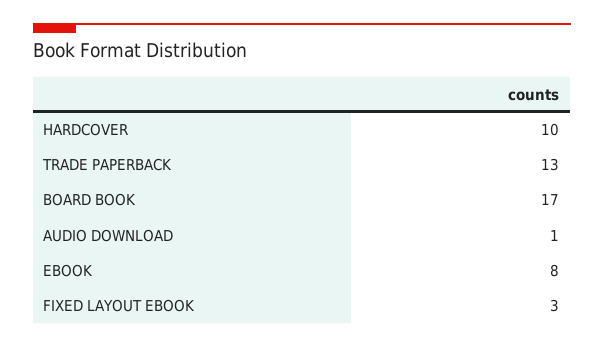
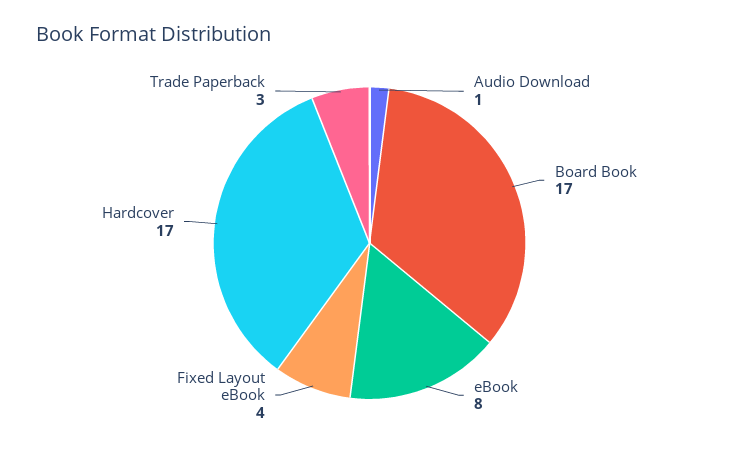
HARDCOVER: 10 -> 17
TRADE PAPERBACK: 13 -> 3
FIXED LAYOUT EBOOK: 3 -> 4

